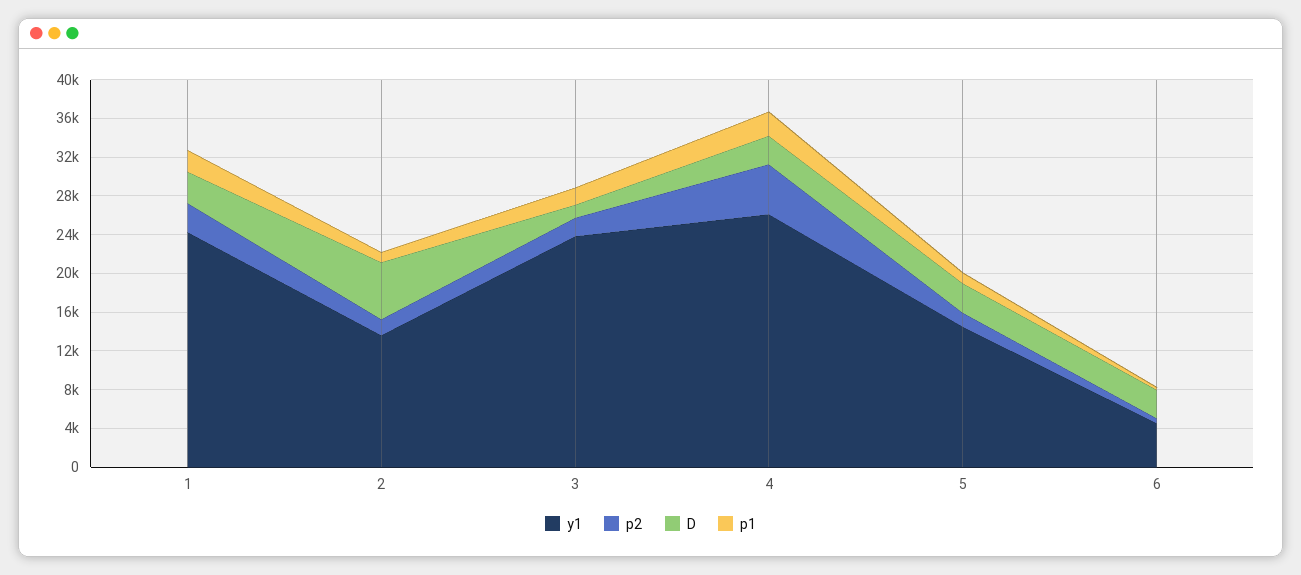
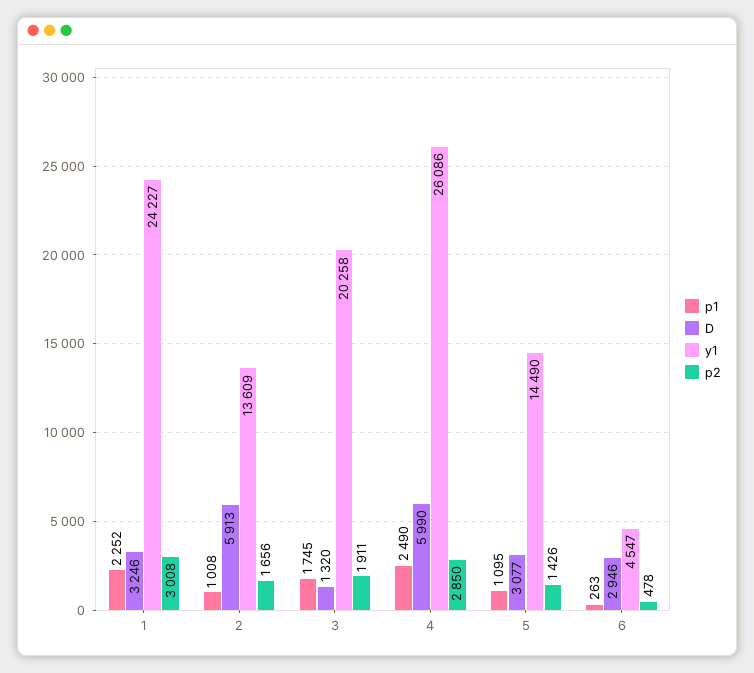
y1, 3: 24000 -> 20258
p2, 4: 5000 -> 2850
D, 4: 3000 -> 5990

